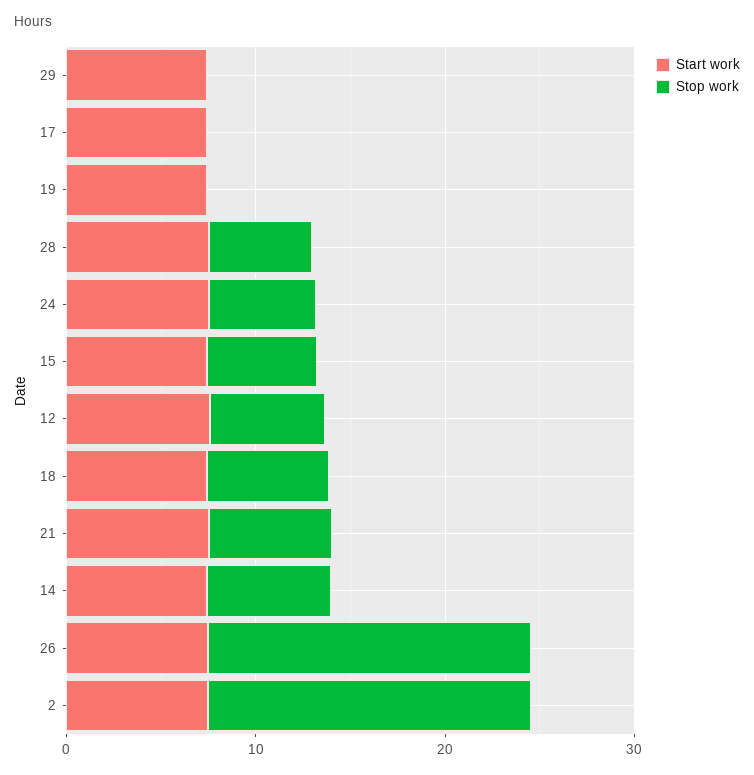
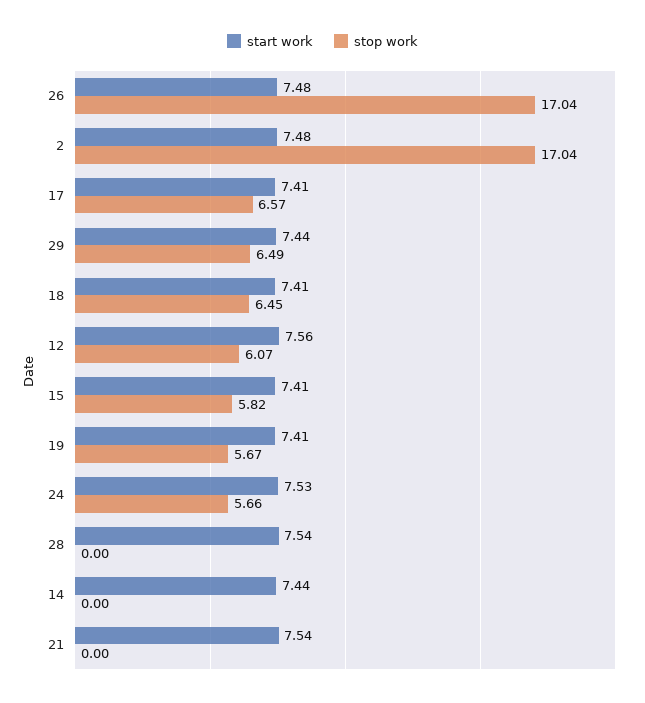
Stop work, 29: 0 -> 6.49
Stop work, 17: 0 -> 6.57
Stop work, 19: 0 -> 5.67
Stop work, 28: 6 -> 0
Stop work, 21: 6 -> 0
Stop work, 14: 6 -> 0

